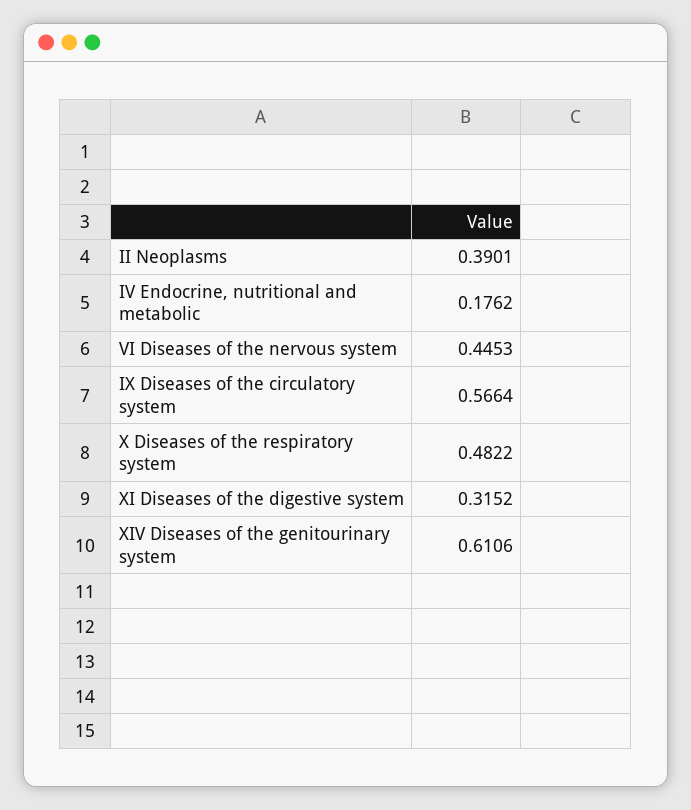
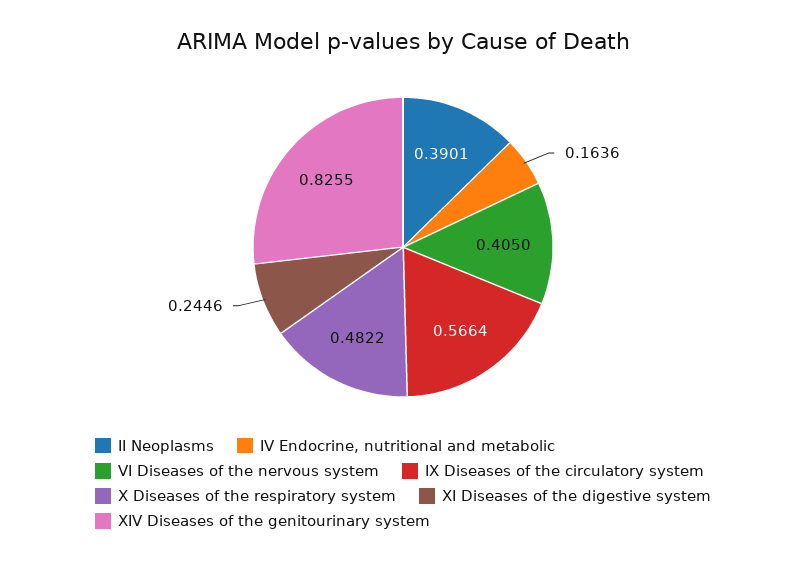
IV Endocrine, nutritional and metabolic: 0.1762 -> 0.1636
VI Diseases of the nervous system: 0.4453 -> 0.405
XI Diseases of the digestive system: 0.3152 -> 0.2446
XIV Diseases of the genitourinary system: 0.6106 -> 0.8255

